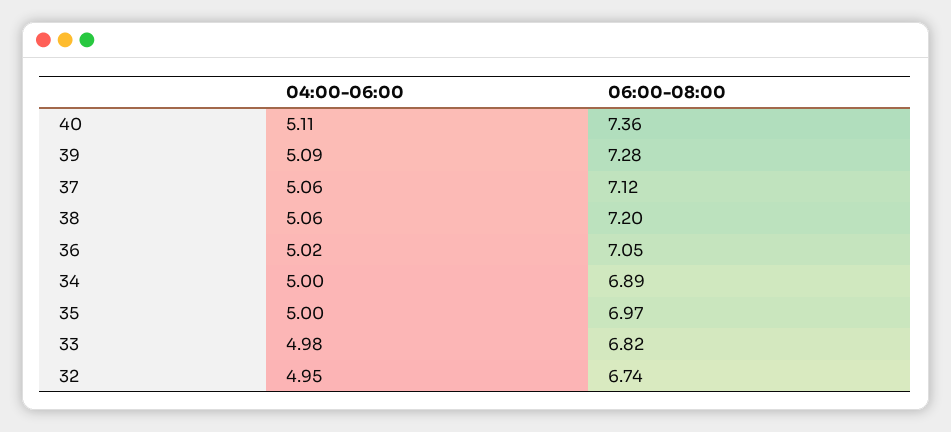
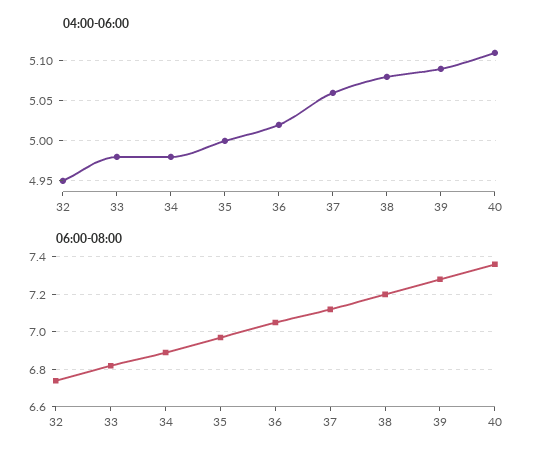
04:00-06:00, 38: 5.06 -> 5.08
04:00-06:00, 34: 5 -> 4.98

